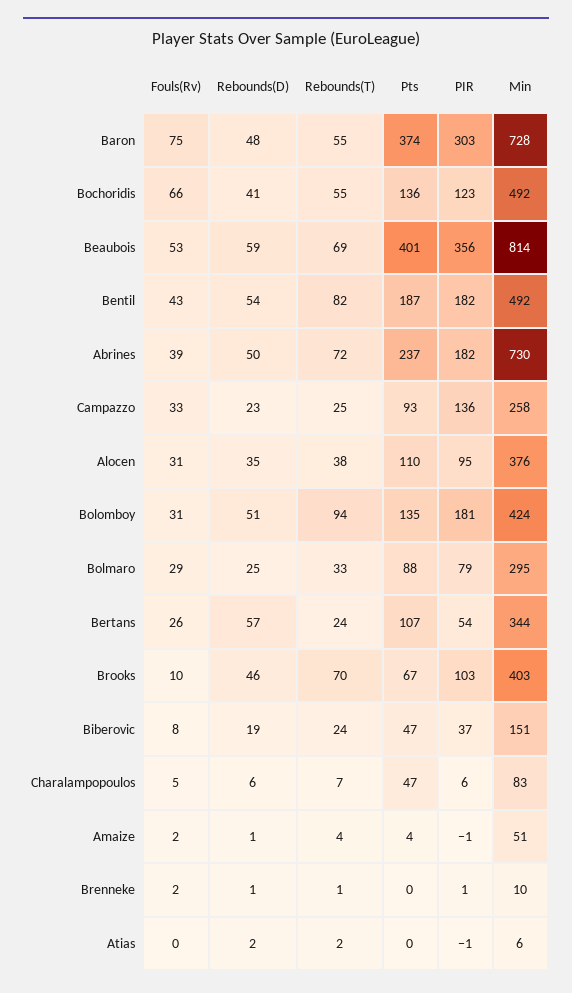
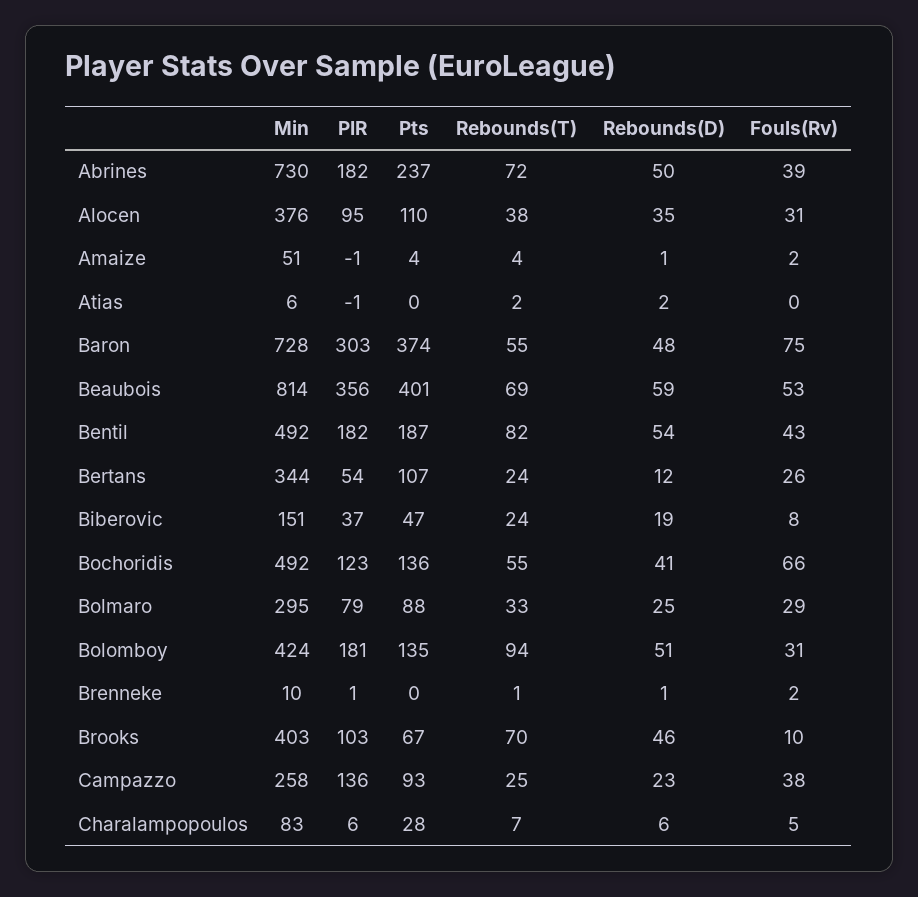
Fouls(Rv), Campazzo: 33 -> 38
Rebounds(D), Bertans: 57 -> 12
Pts, Charalampopoulos: 47 -> 28

